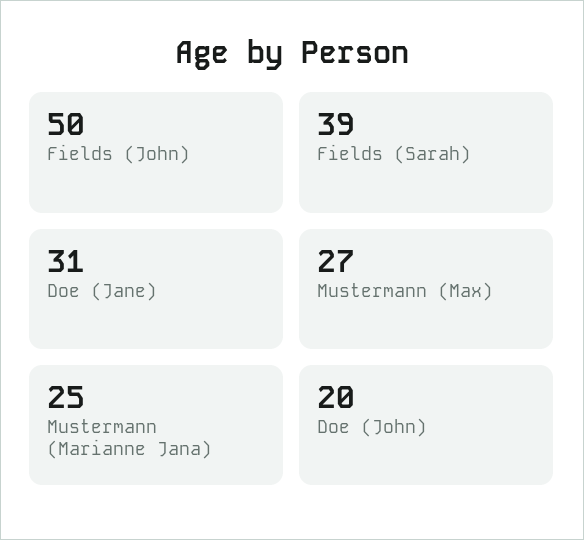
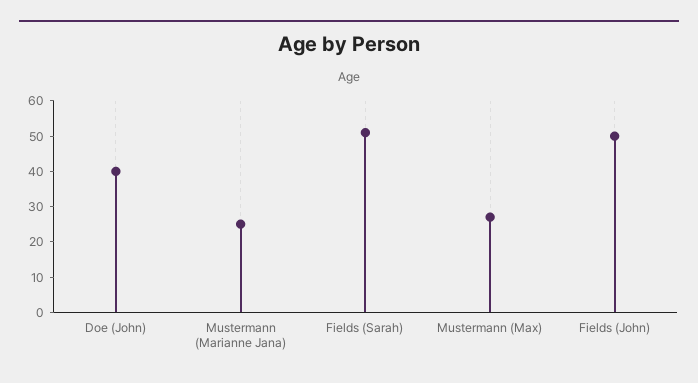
Fields (Sarah): 39 -> 50
Doe (Jane): 31 -> none
Doe (John): 20 -> 40

